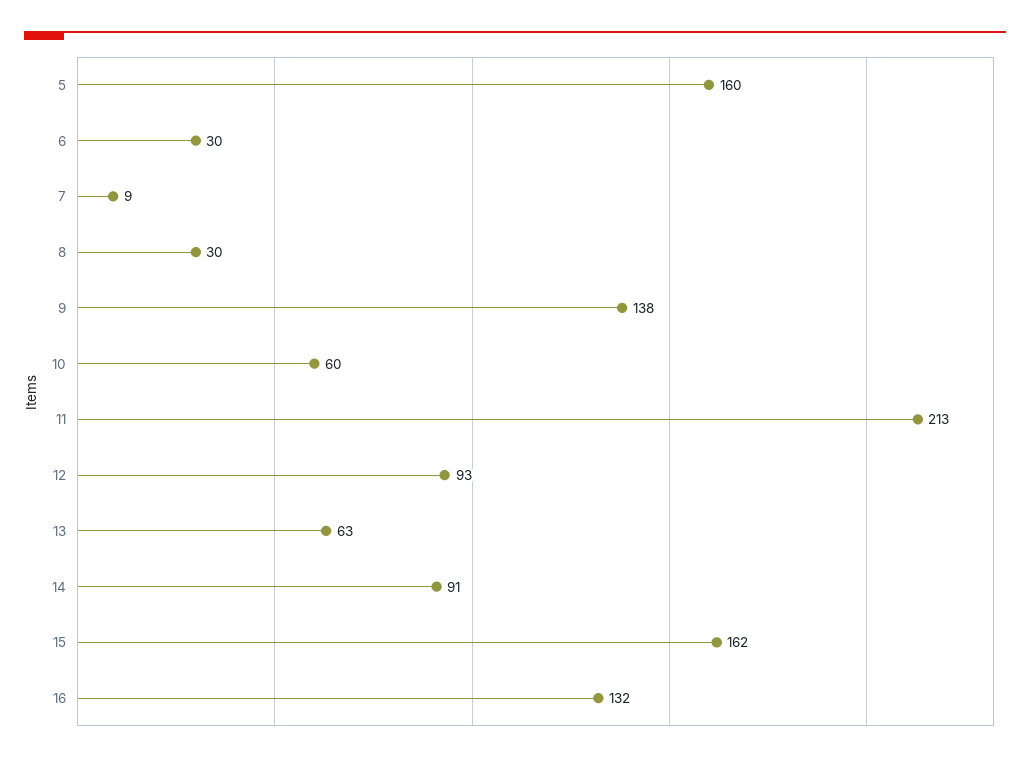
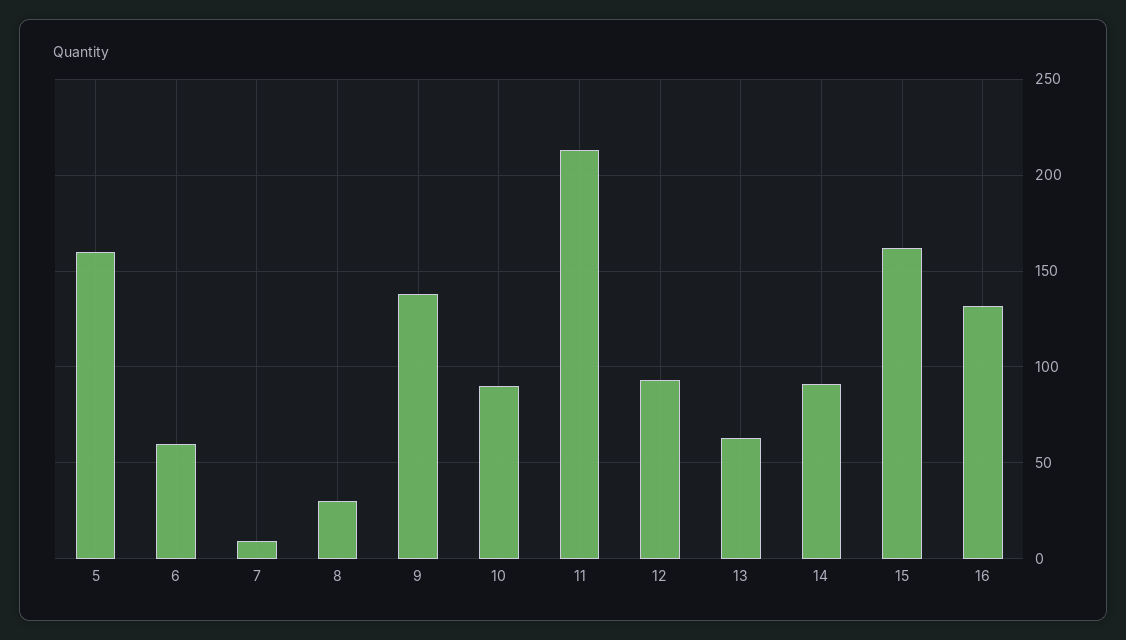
6: 30 -> 60
10: 60 -> 90

